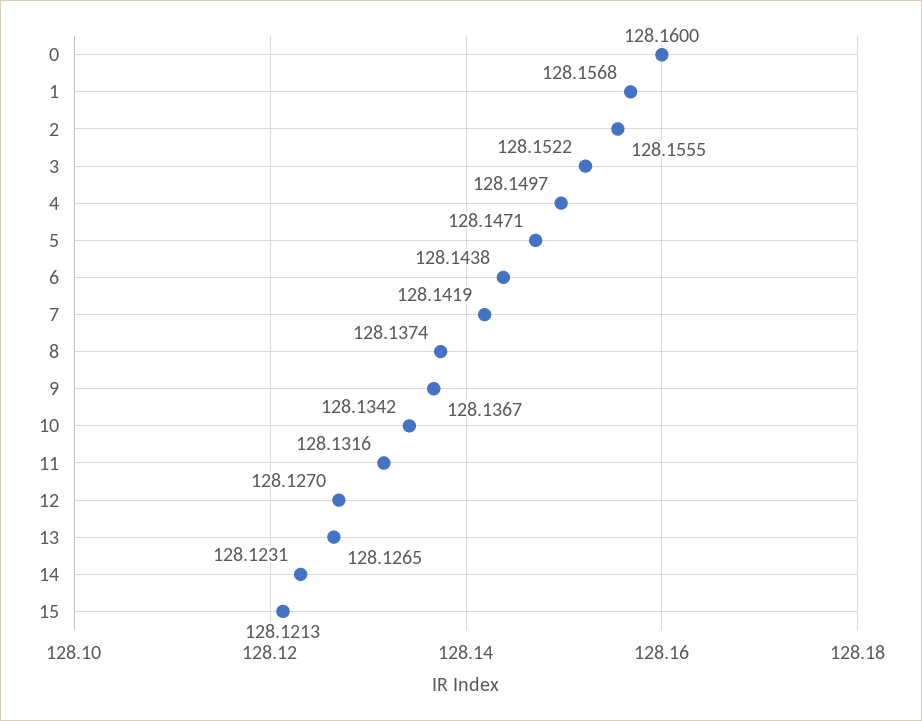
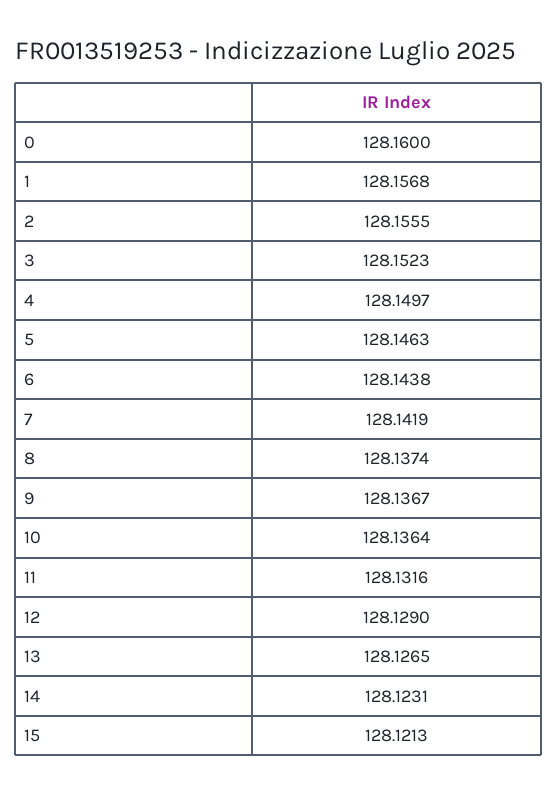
3: 128.1522 -> 128.1523
5: 128.1471 -> 128.1463
10: 128.1342 -> 128.1364
12: 128.127 -> 128.129

